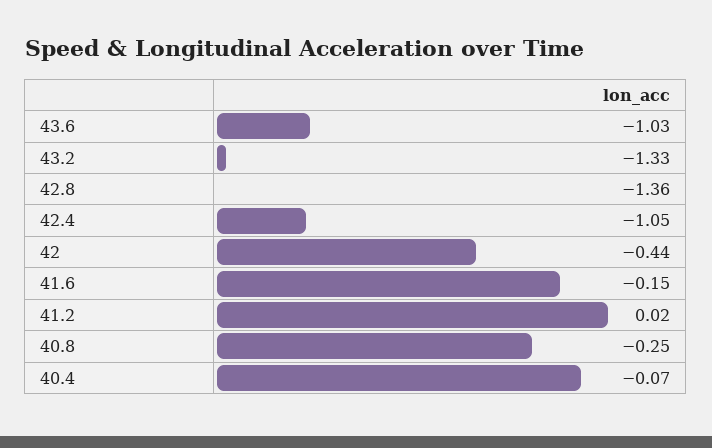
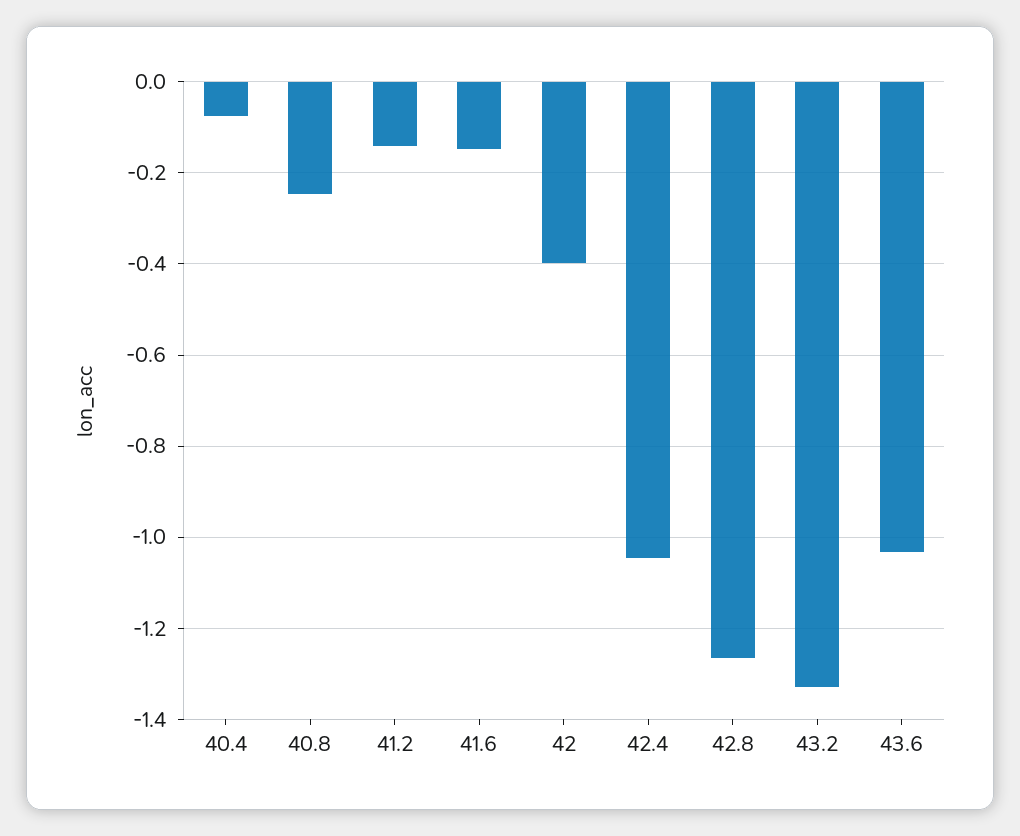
42.8: -1.36 -> -1.26
42: -0.44 -> -0.4
41.2: 0.02 -> -0.14

